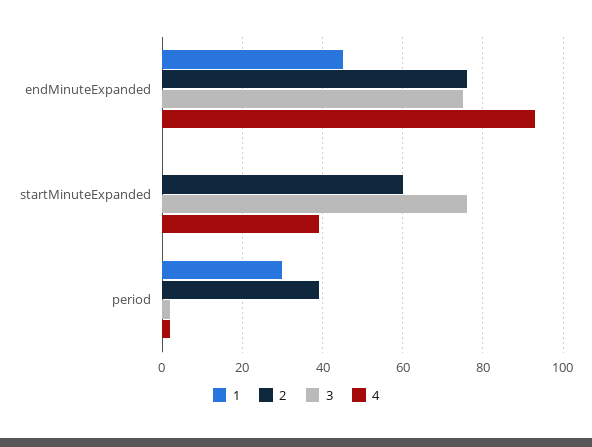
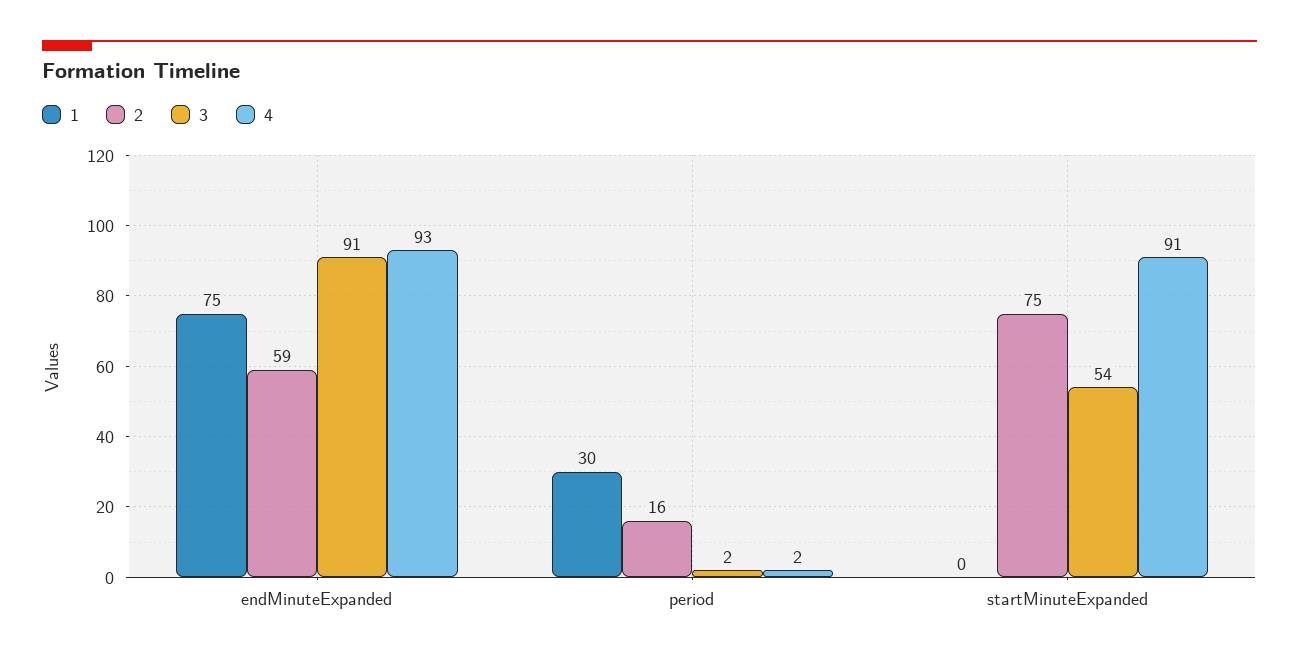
1, endMinuteExpanded: 45 -> 75
2, endMinuteExpanded: 75 -> 59
3, endMinuteExpanded: 75 -> 91
2, startMinuteExpanded: 60 -> 75
3, startMinuteExpanded: 75 -> 54
4, startMinuteExpanded: 40 -> 91
2, period: 40 -> 16

